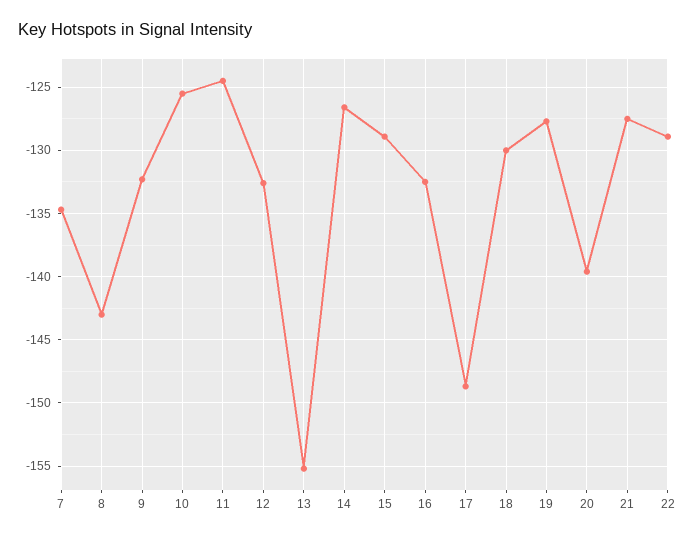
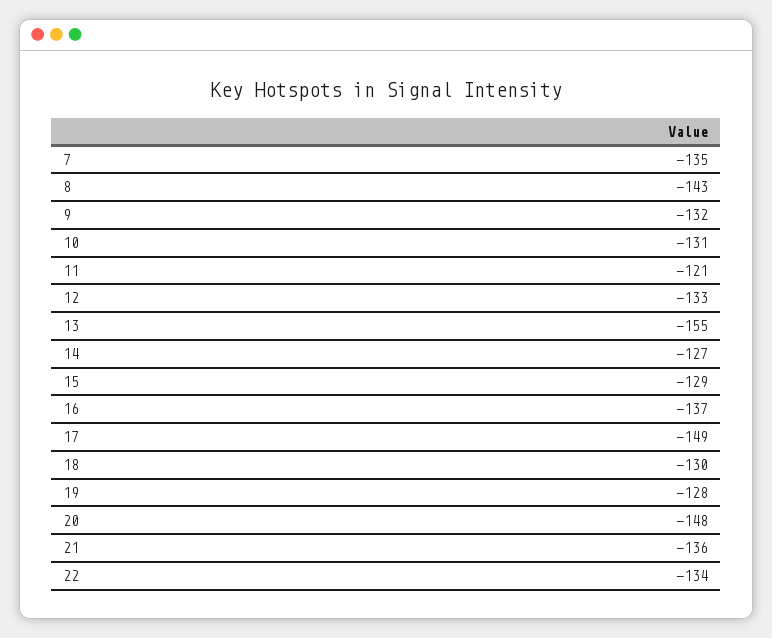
10: -125.5 -> -131
11: -124.5 -> -121
16: -132.5 -> -137
20: -139.5 -> -148
21: -127.5 -> -136
22: -129 -> -134

